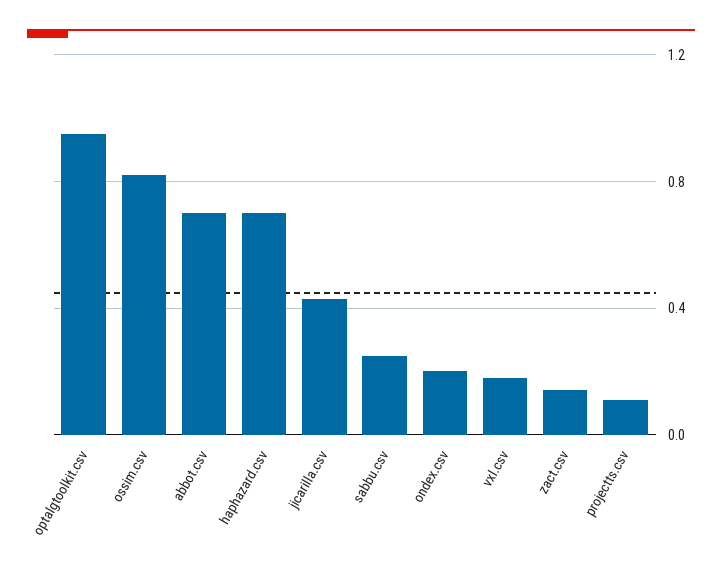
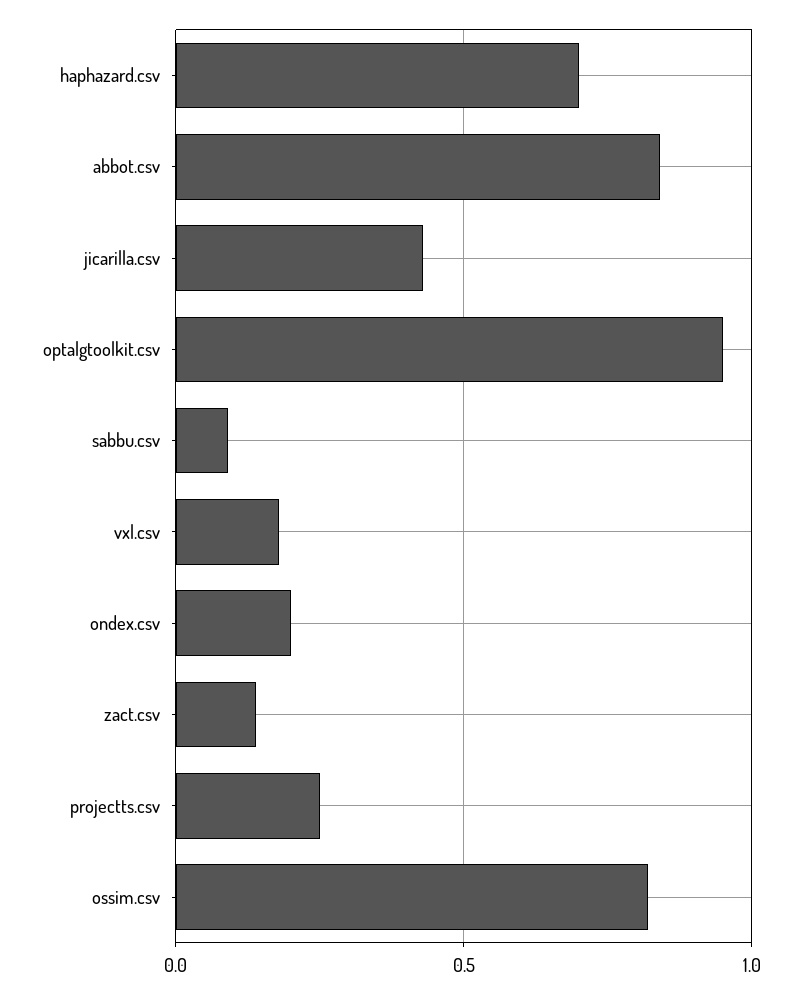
abbot.csv: 0.7 -> 0.85
sabbu.csv: 0.25 -> 0.1
projectts.csv: 0.1 -> 0.25

